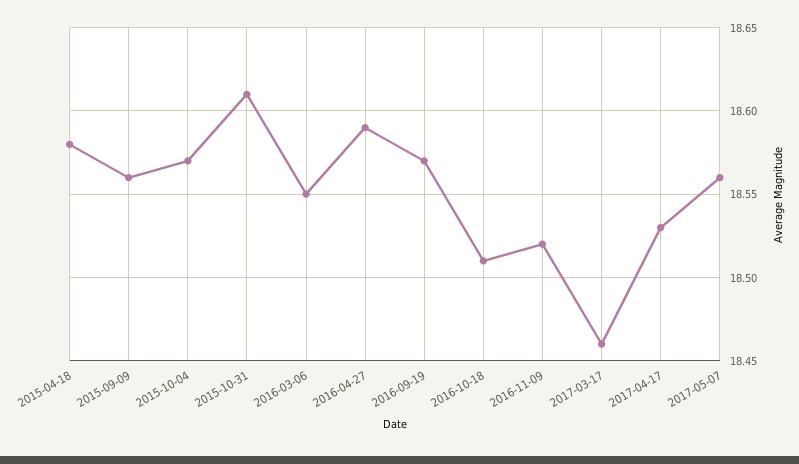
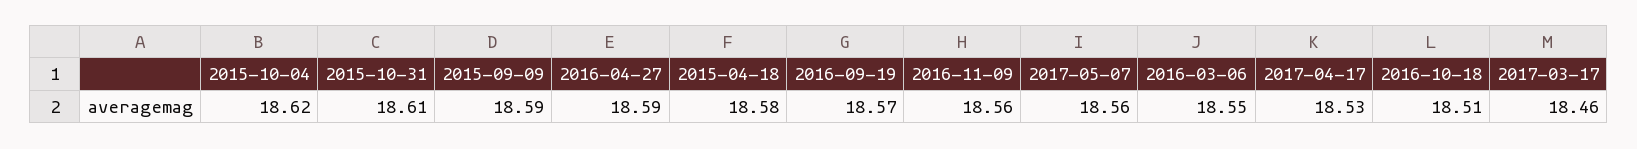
2015-09-09: 18.56 -> 18.59
2015-10-04: 18.57 -> 18.62
2016-11-09: 18.52 -> 18.56

